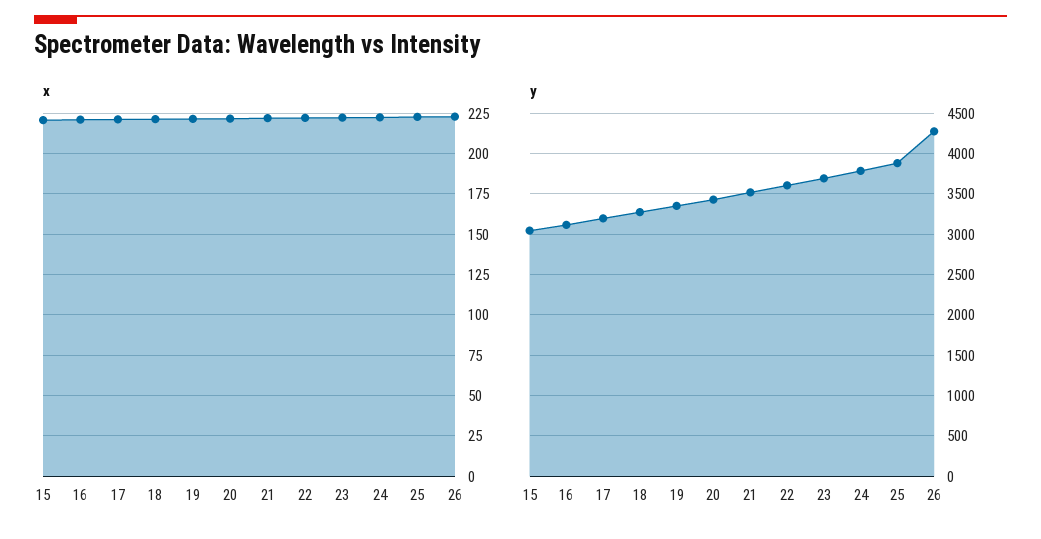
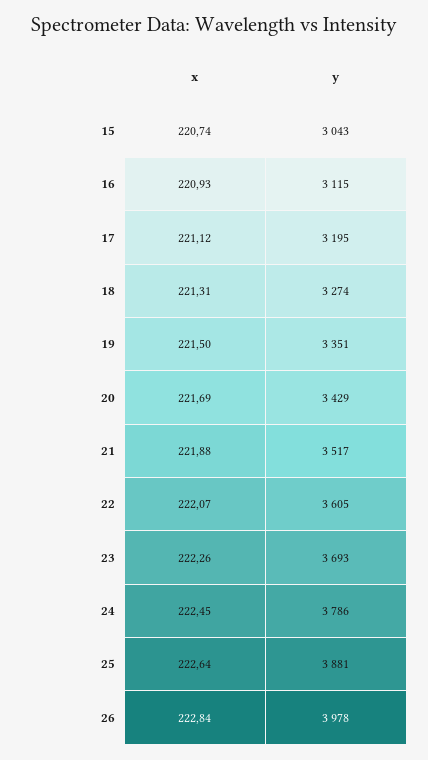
y, 26: 4300 -> 3978

